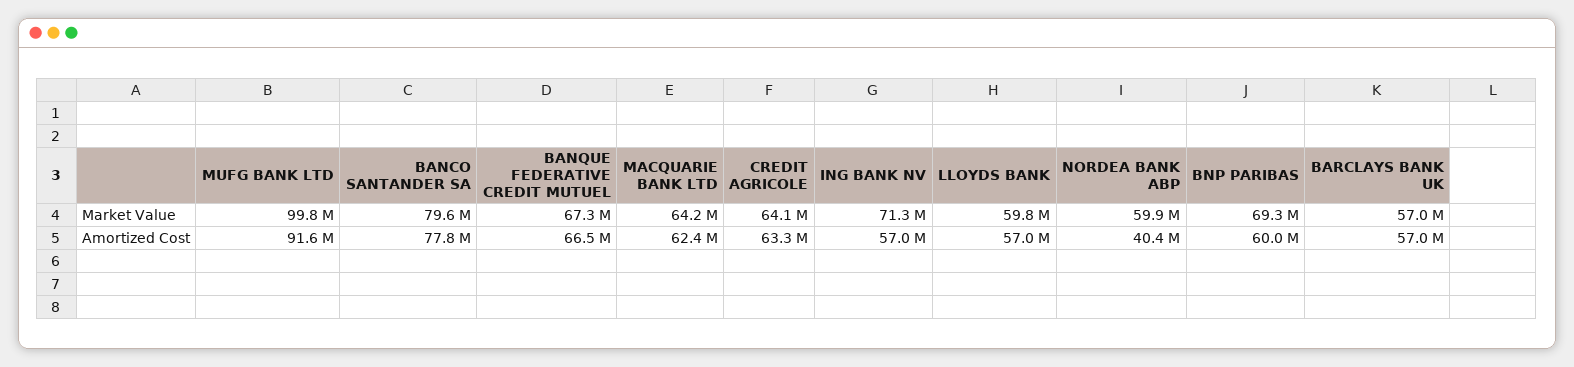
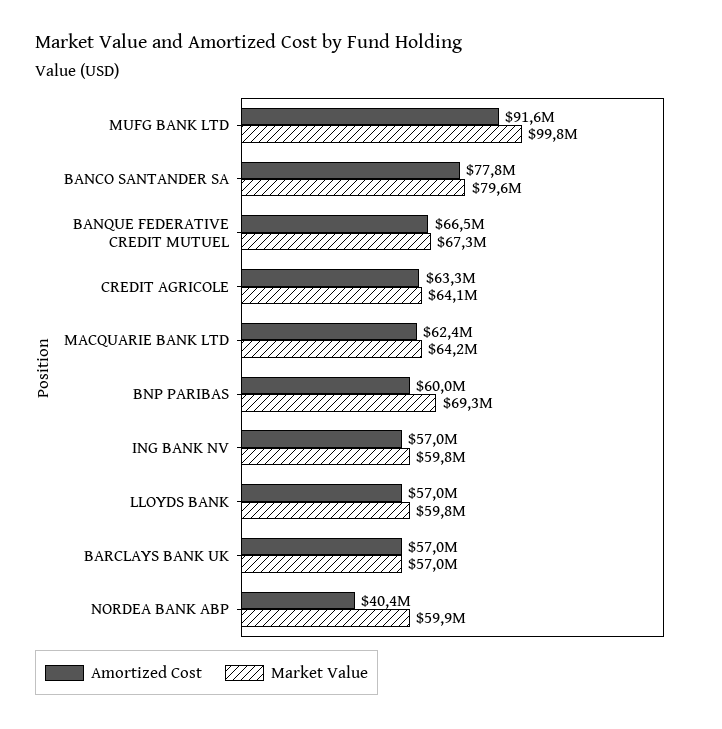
Market Value, ING BANK NV: 71300000 -> 59800000

